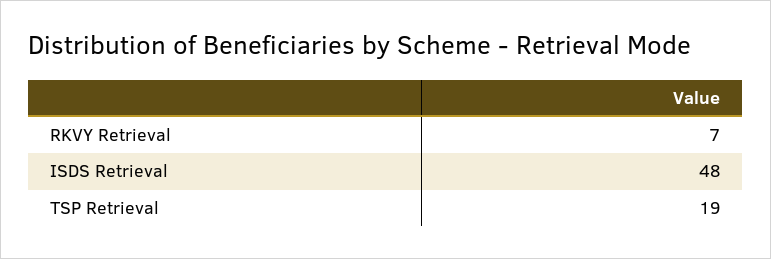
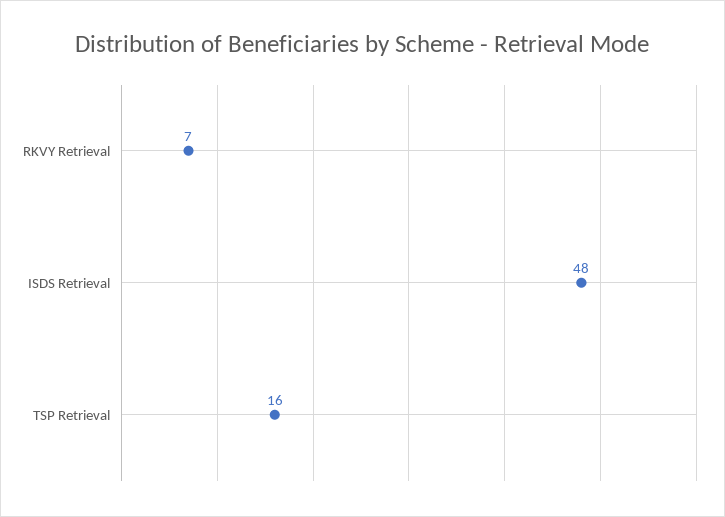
TSP Retrieval: 19 -> 16

